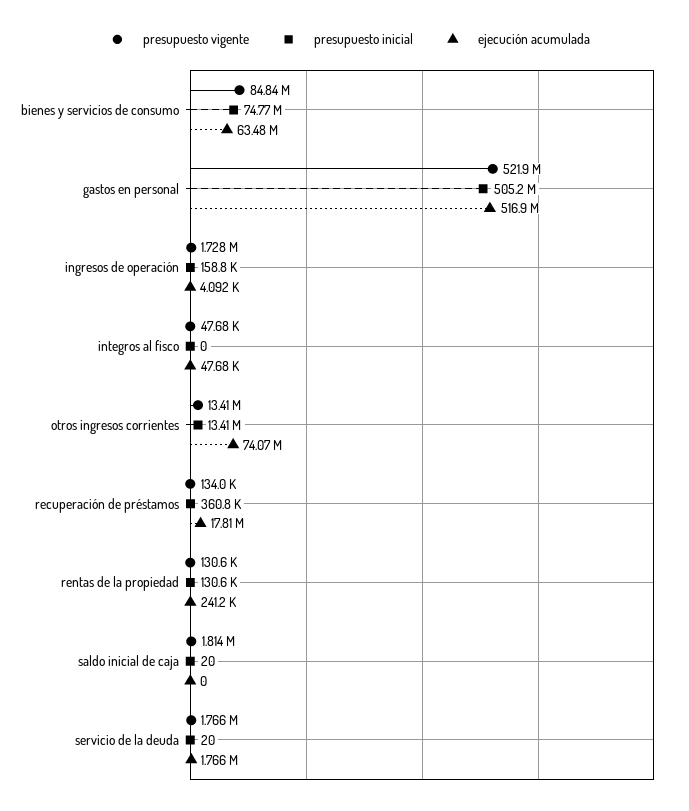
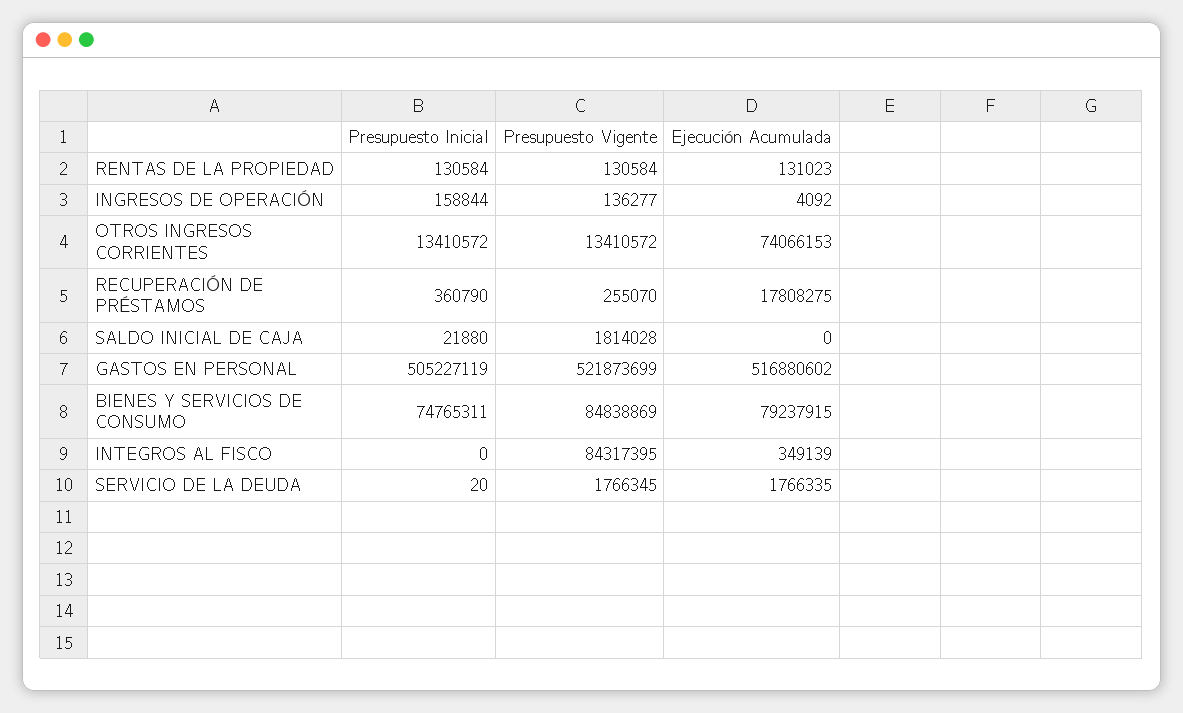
ejecución acumulada, bienes y servicios de consumo: 63480000 -> 79237915
presupuesto vigente, ingresos de operación: 1728000 -> 136277
presupuesto vigente, integros al fisco: 47680 -> 84317395
ejecución acumulada, integros al fisco: 47680 -> 349139
presupuesto vigente, recuperación de préstamos: 134000 -> 255070
ejecución acumulada, rentas de la propiedad: 241200 -> 131023
presupuesto inicial, saldo inicial de caja: 20 -> 21880

